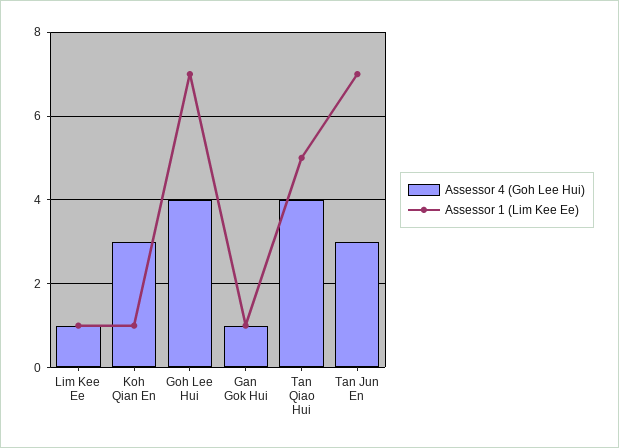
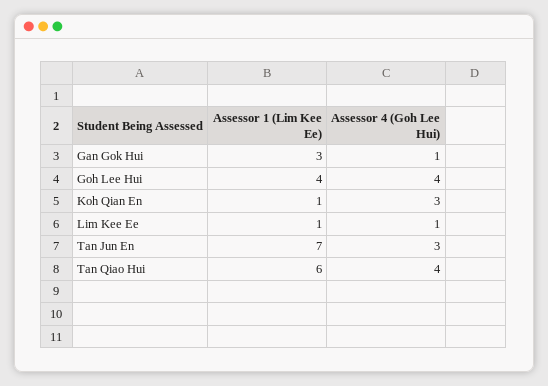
Assessor 1 (Lim Kee Ee), Goh Lee Hui: 7 -> 4
Assessor 1 (Lim Kee Ee), Gan Gok Hui: 1 -> 3
Assessor 1 (Lim Kee Ee), Tan Qiao Hui: 5 -> 6

